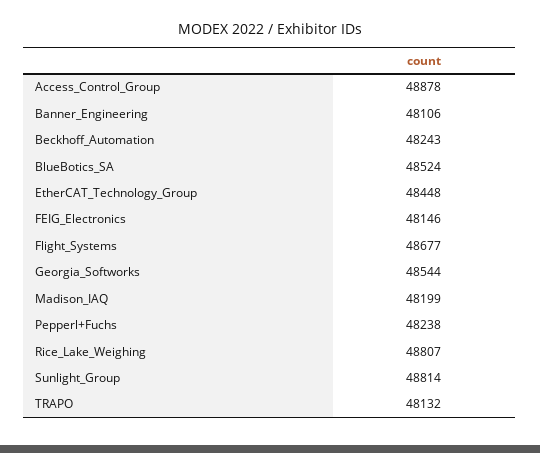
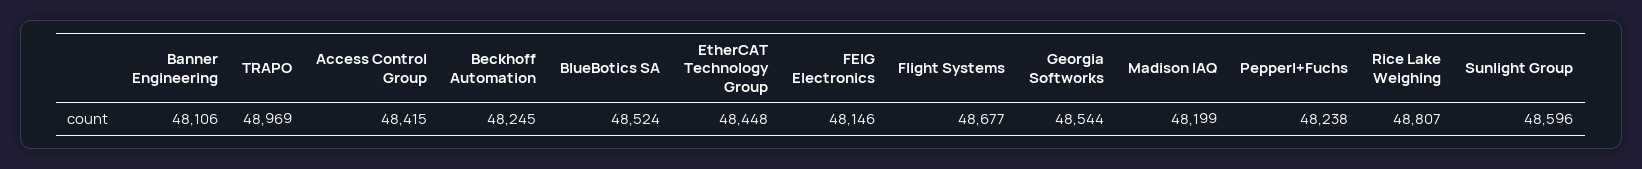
Access_Control_Group: 48878 -> 48415
Beckhoff_Automation: 48243 -> 48245
Sunlight_Group: 48814 -> 48596
TRAPO: 48132 -> 48969

